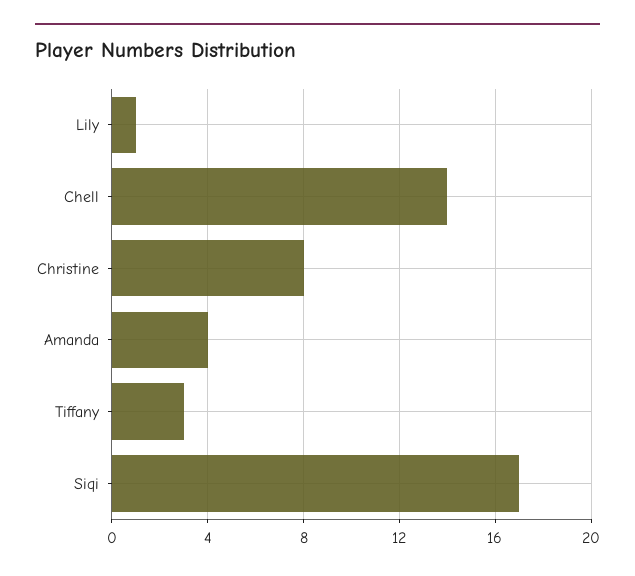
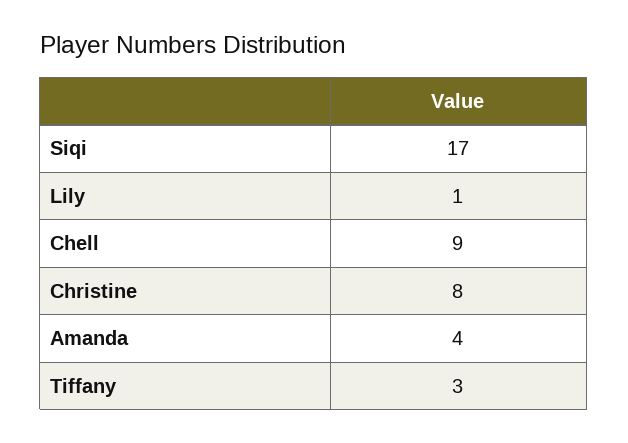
Chell: 14 -> 9

